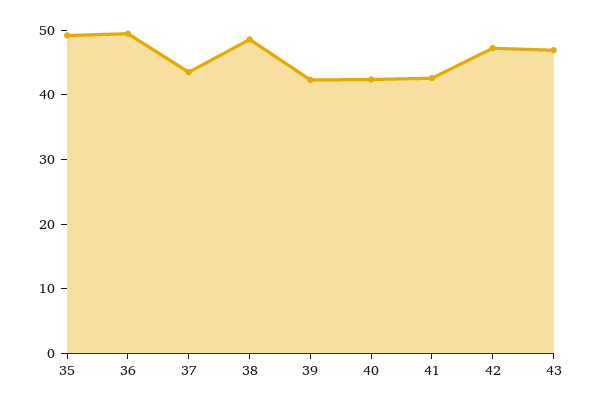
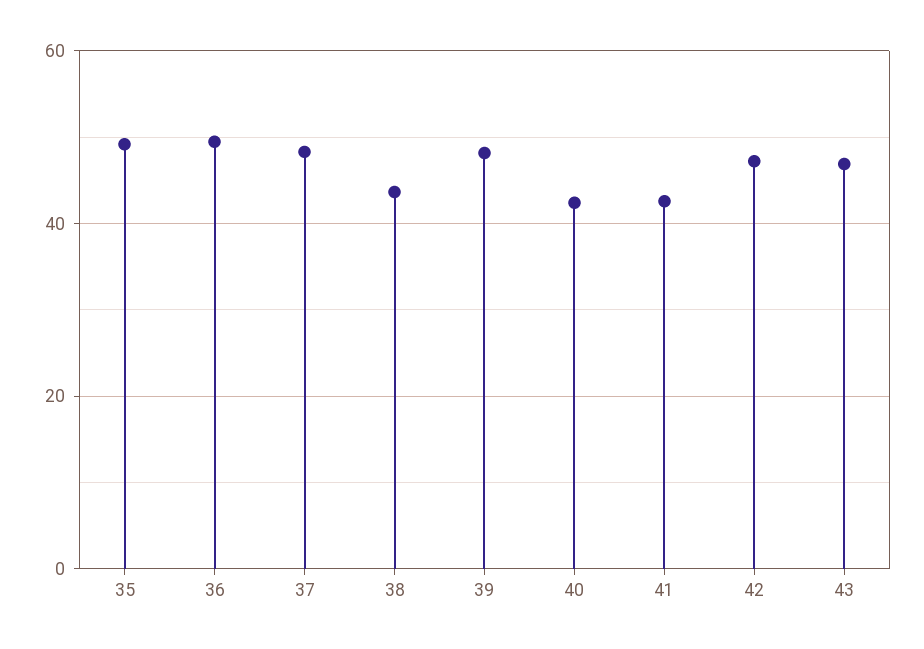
37: 44 -> 48
38: 48 -> 44
39: 42 -> 48

